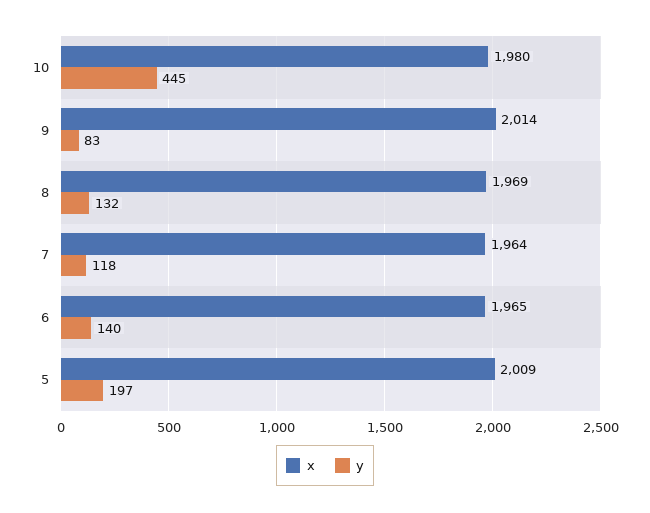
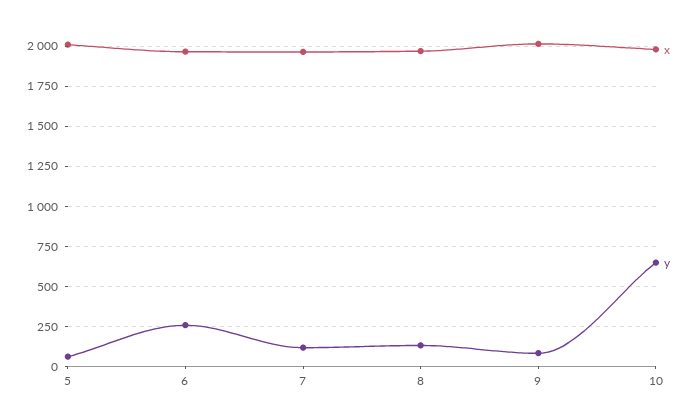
y, 10: 445 -> 650
y, 6: 140 -> 250
y, 5: 197 -> 50

